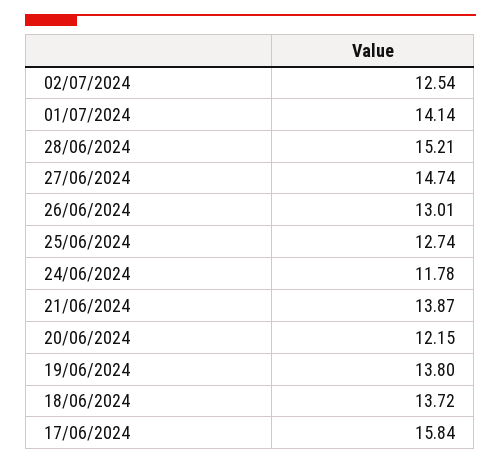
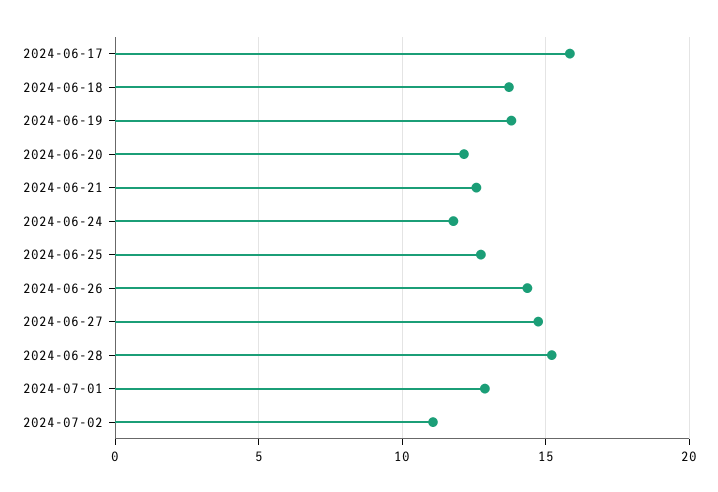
02/07/2024: 12.54 -> 11
01/07/2024: 14.14 -> 13
26/06/2024: 13.01 -> 14.5
21/06/2024: 13.87 -> 12.5

